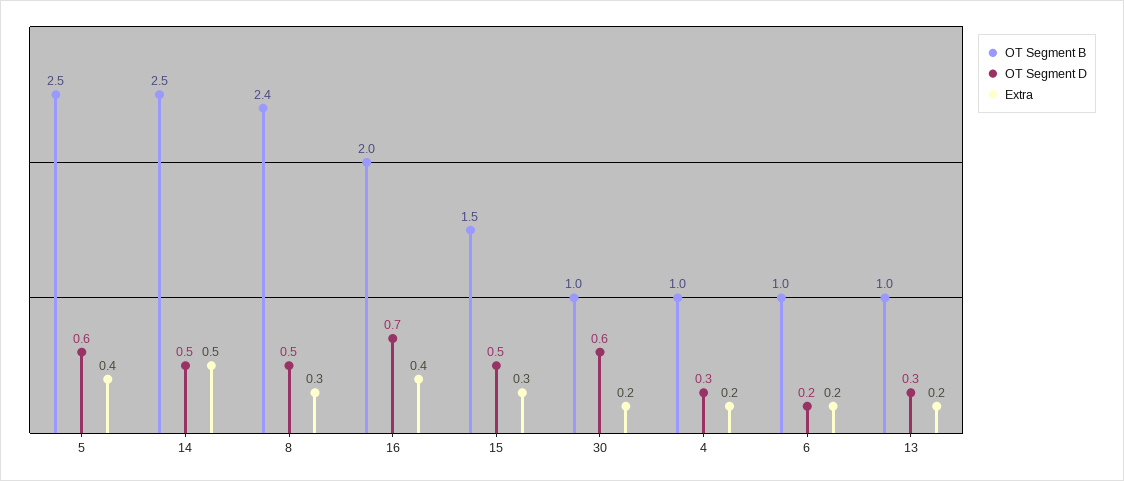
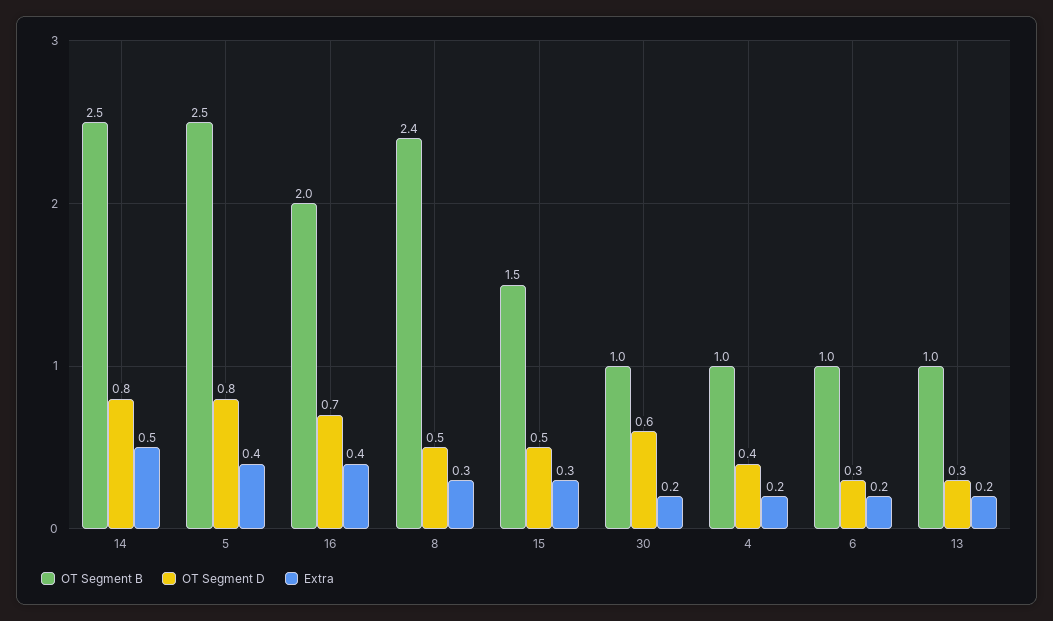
OT Segment D, 5: 0.6 -> 0.8
OT Segment D, 14: 0.5 -> 0.8
OT Segment D, 4: 0.3 -> 0.4
OT Segment D, 6: 0.2 -> 0.3

